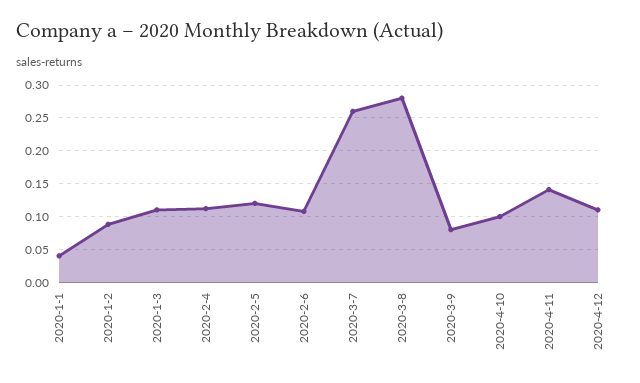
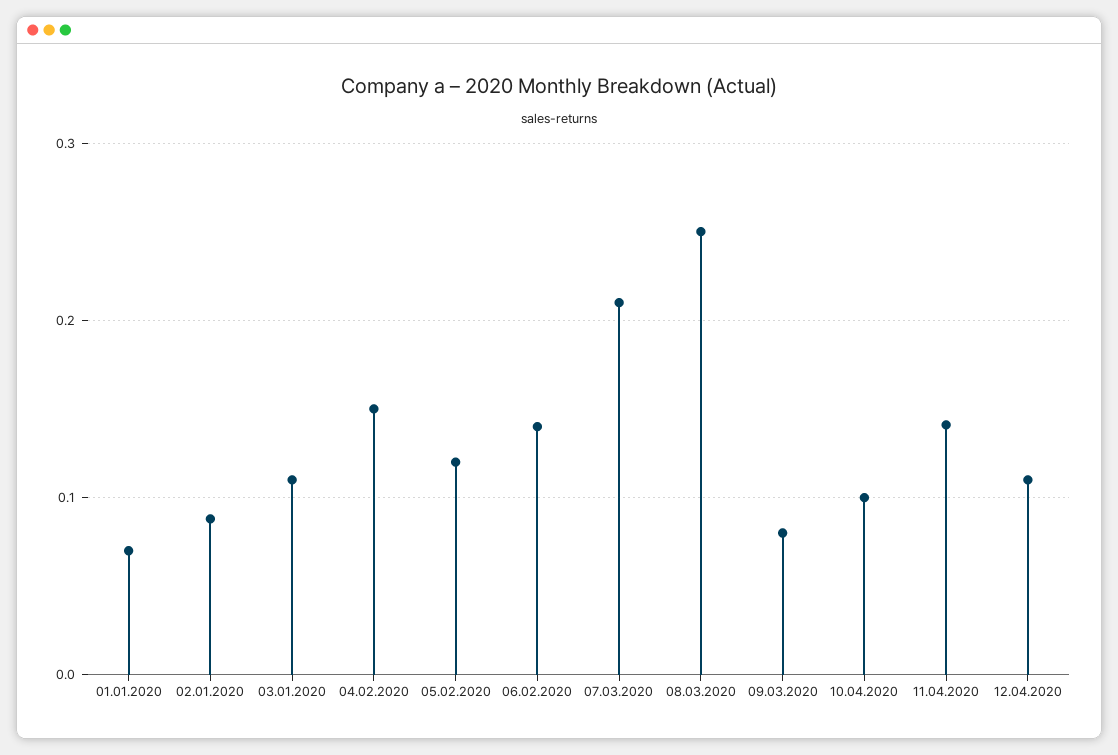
2020-1-1: 0.04 -> 0.07
2020-2-4: 0.11 -> 0.15
2020-2-6: 0.11 -> 0.14
2020-3-7: 0.26 -> 0.21
2020-3-8: 0.28 -> 0.25

